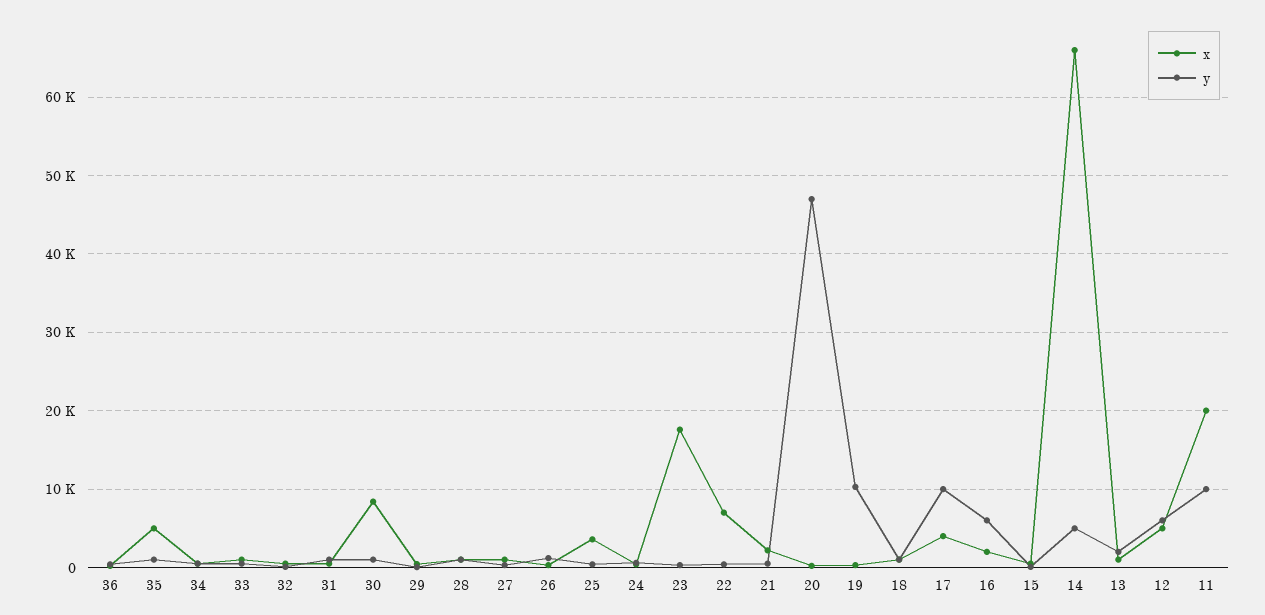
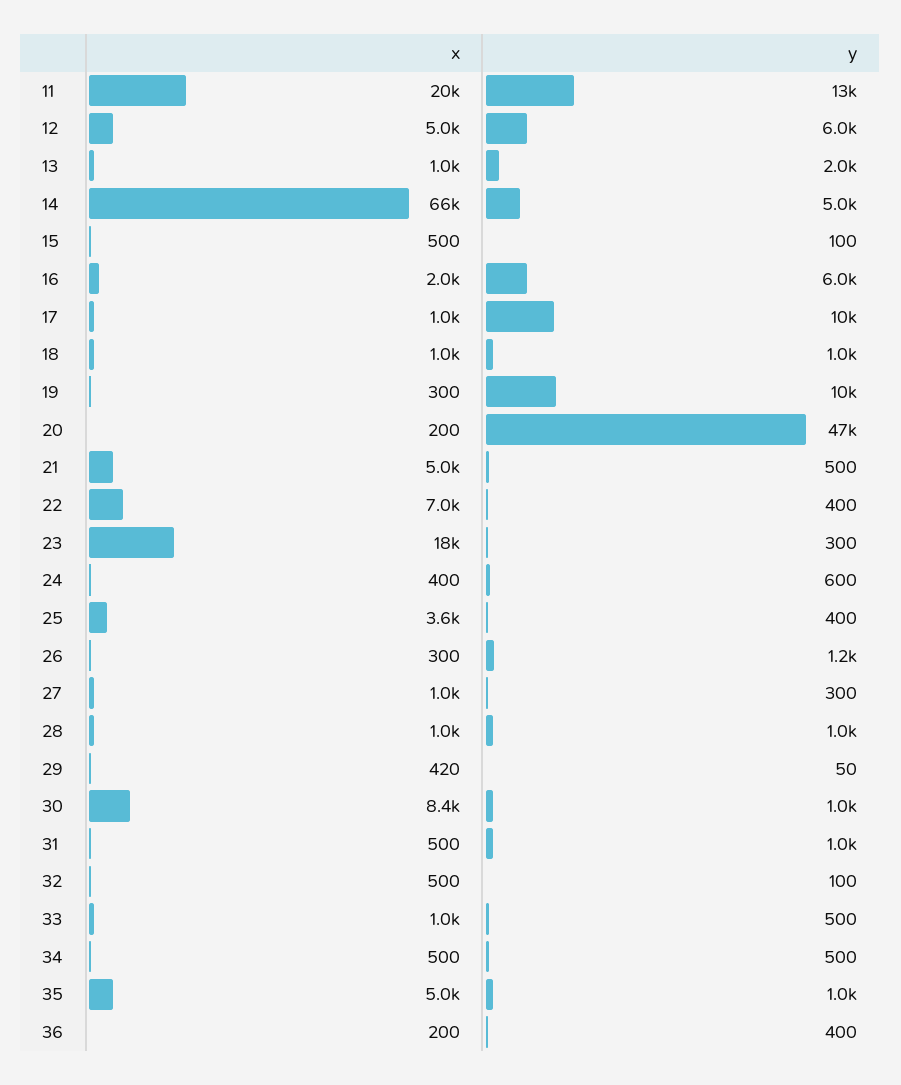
x, 21: 2000 -> 5000
x, 17: 4000 -> 1000
y, 11: 10000 -> 13000

